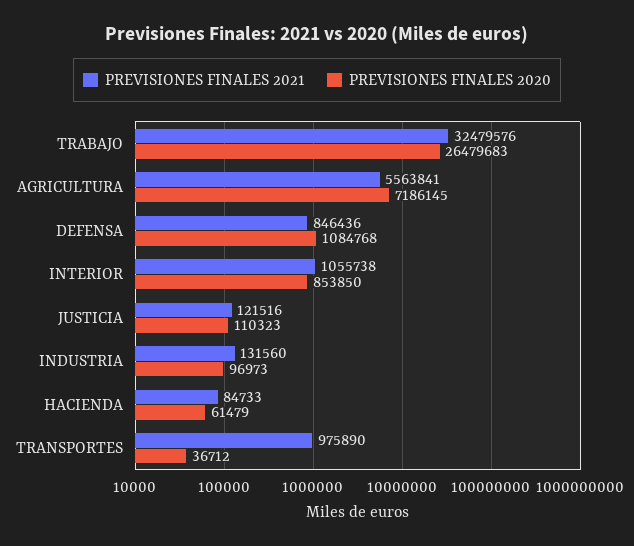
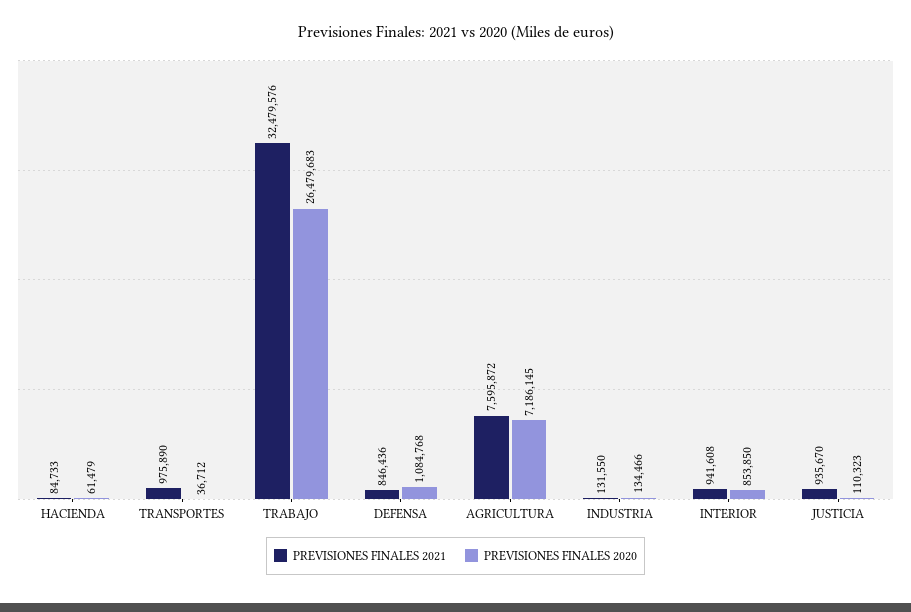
PREVISIONES FINALES 2021, AGRICULTURA: 5563841 -> 7595872
PREVISIONES FINALES 2021, INTERIOR: 1055738 -> 941608
PREVISIONES FINALES 2021, JUSTICIA: 121516 -> 935670
PREVISIONES FINALES 2021, INDUSTRIA: 131560 -> 131550
PREVISIONES FINALES 2020, INDUSTRIA: 96973 -> 134466

